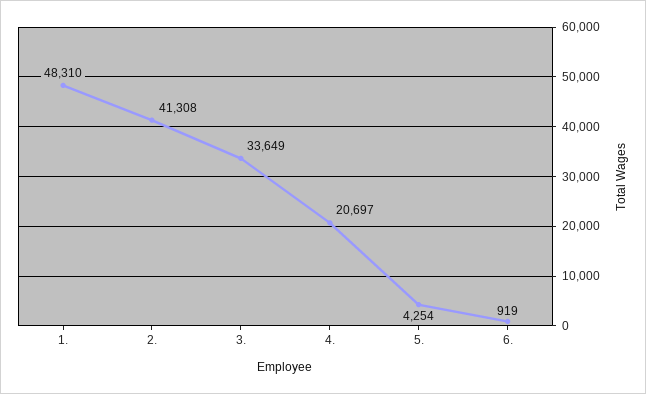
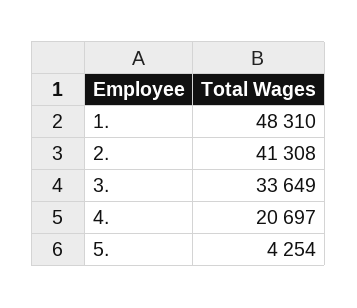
6.: 919 -> none

